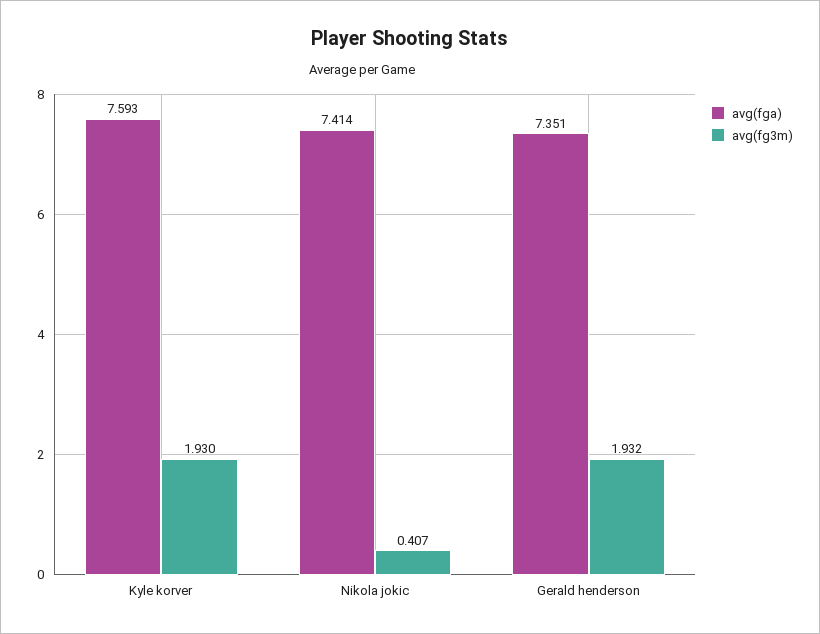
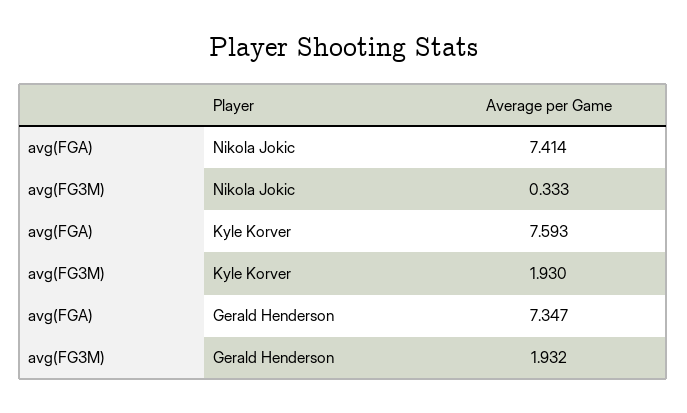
avg(fg3m), Nikola jokic: 0.407 -> 0.333
avg(fga), Gerald henderson: 7.351 -> 7.347

